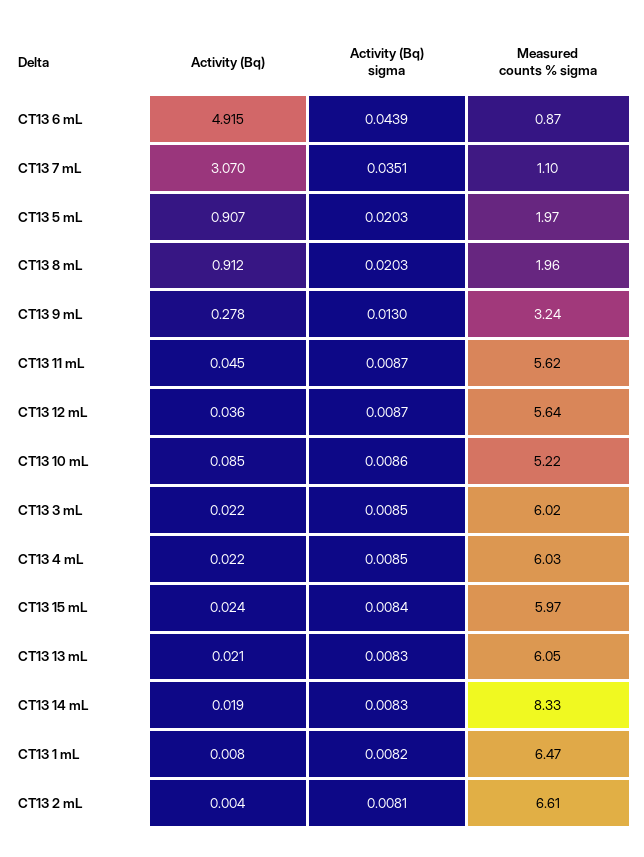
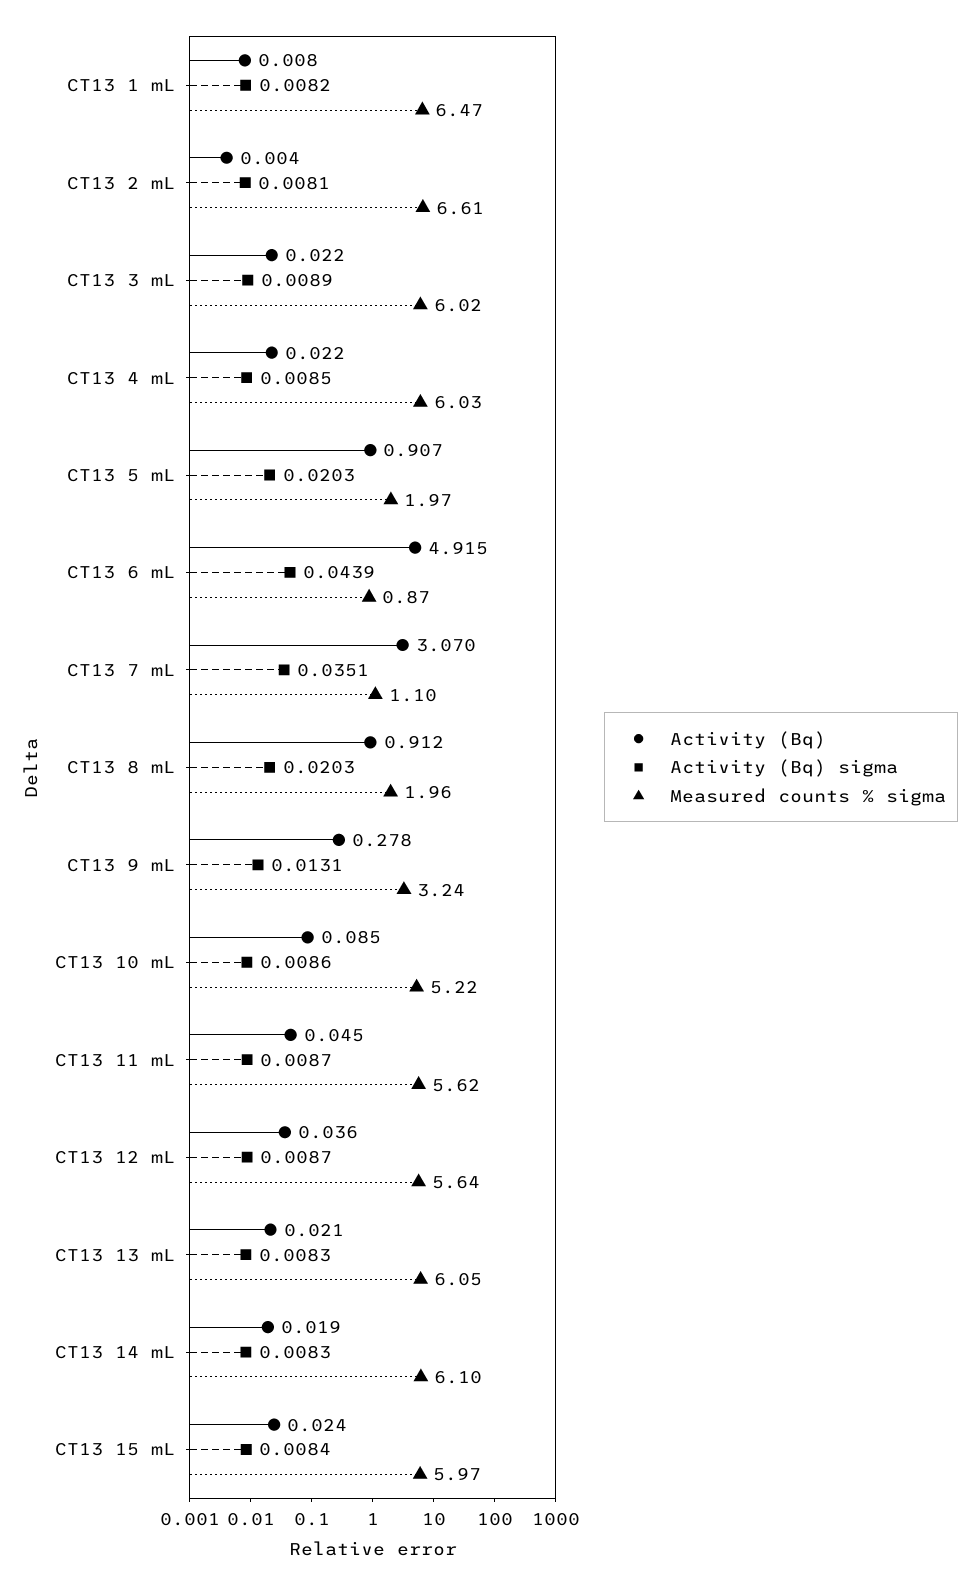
Activity (Bq) sigma, CT13 9 mL: 0.013 -> 0.0131
Activity (Bq) sigma, CT13 3 mL: 0.0085 -> 0.0089
Measured counts % sigma, CT13 14 mL: 8.33 -> 6.1

